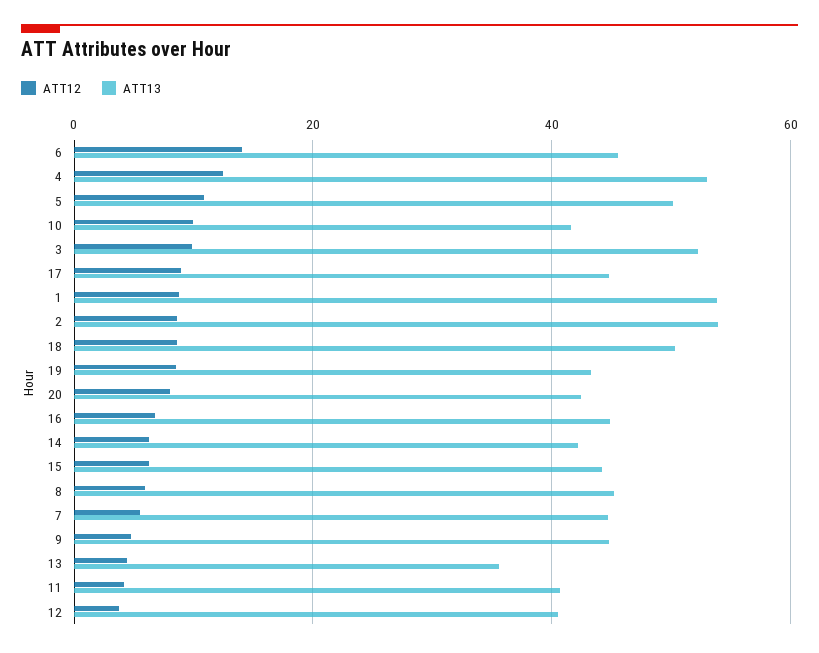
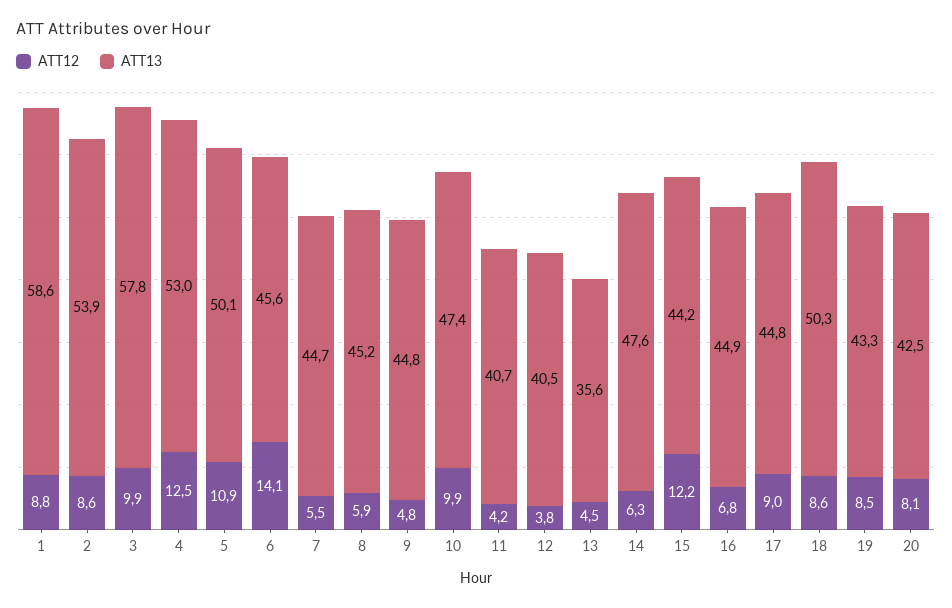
ATT13, 10: 42 -> 47.4
ATT13, 3: 52 -> 57.8
ATT13, 1: 54 -> 58.6
ATT13, 14: 42 -> 47.6
ATT12, 15: 6 -> 12.2

